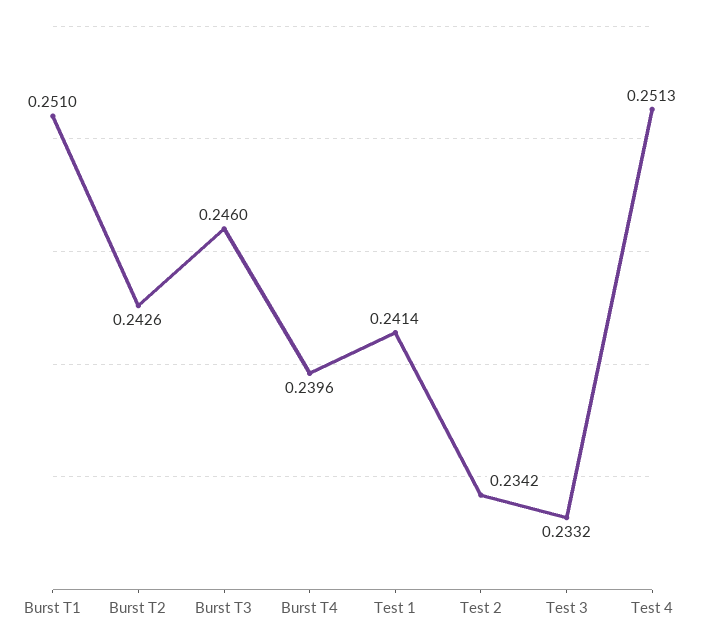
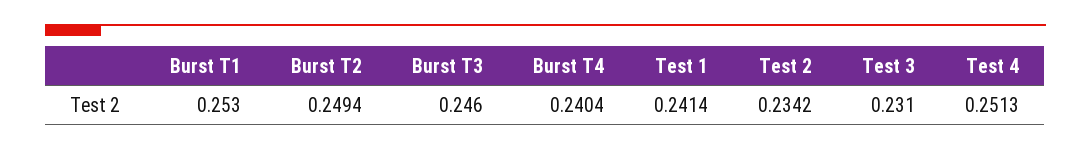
Burst T1: 0.251 -> 0.253
Burst T2: 0.2426 -> 0.2494
Burst T4: 0.2396 -> 0.2404
Test 3: 0.2332 -> 0.231

